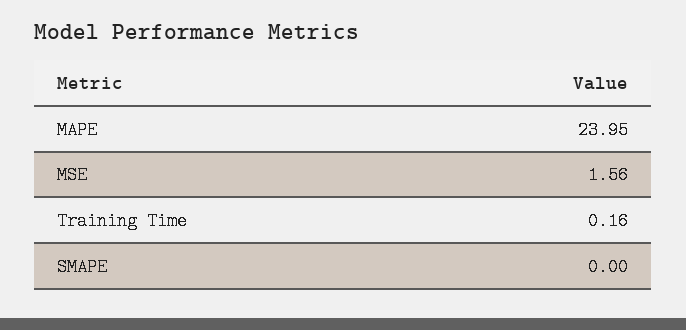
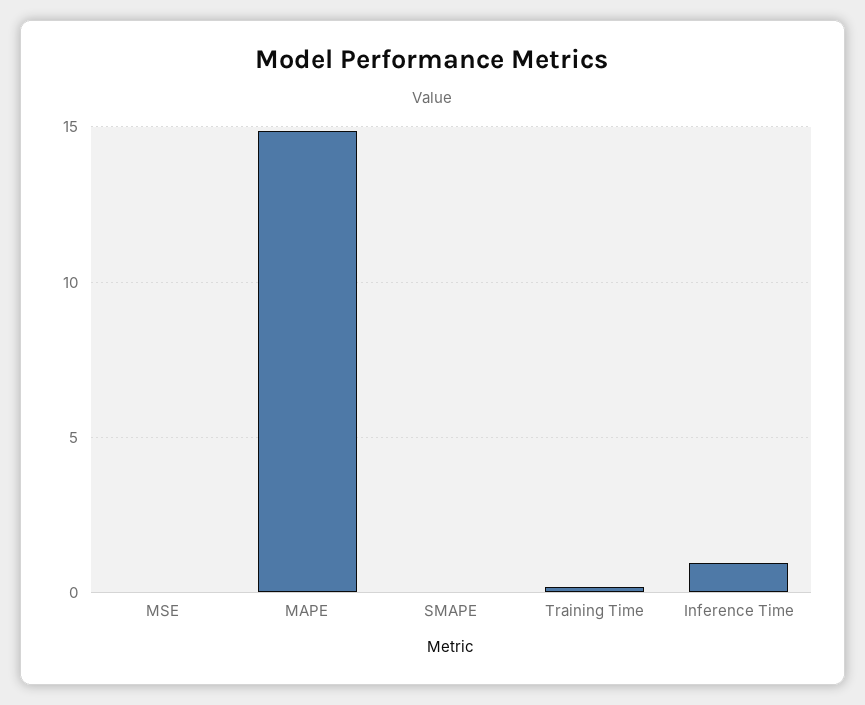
MAPE: 23.95 -> 15
MSE: 1.56 -> 0
Inference Time: none -> 1

